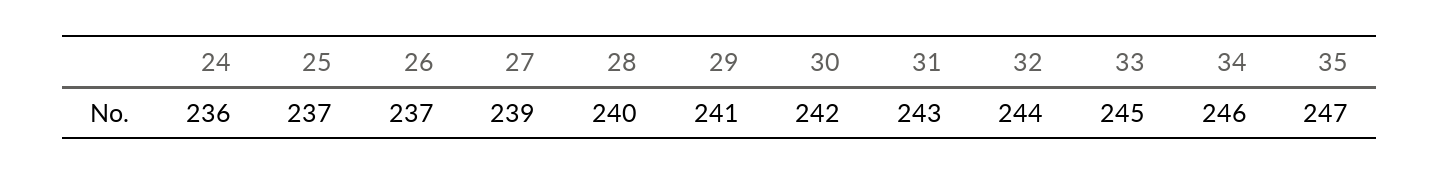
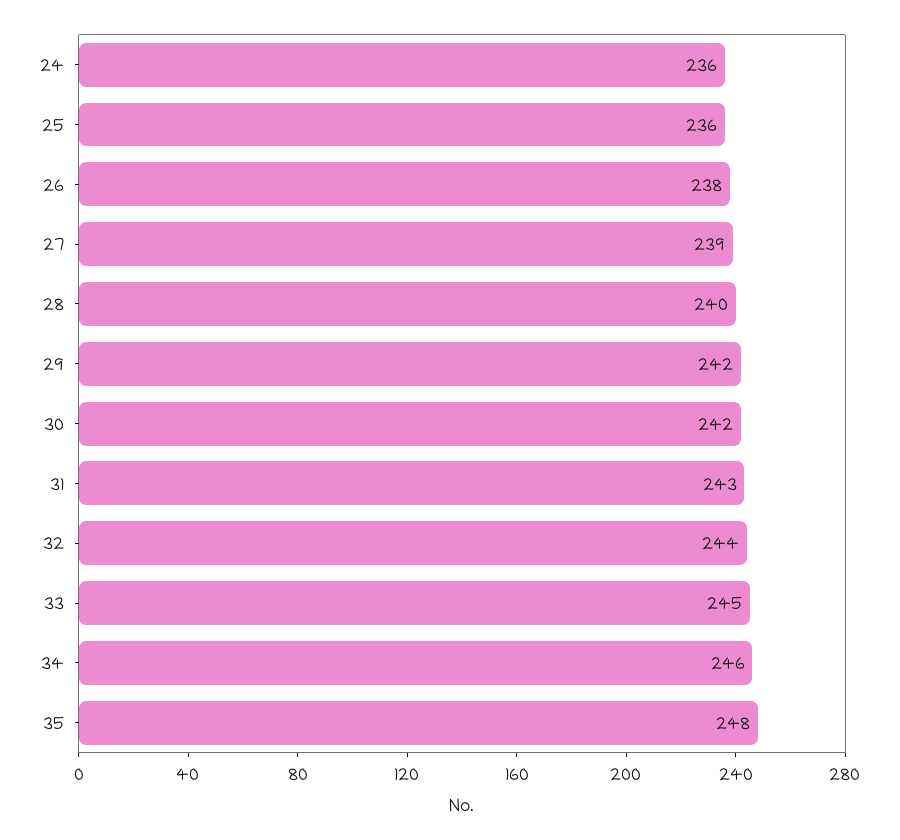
25: 237 -> 236
26: 237 -> 238
29: 241 -> 242
35: 247 -> 248

